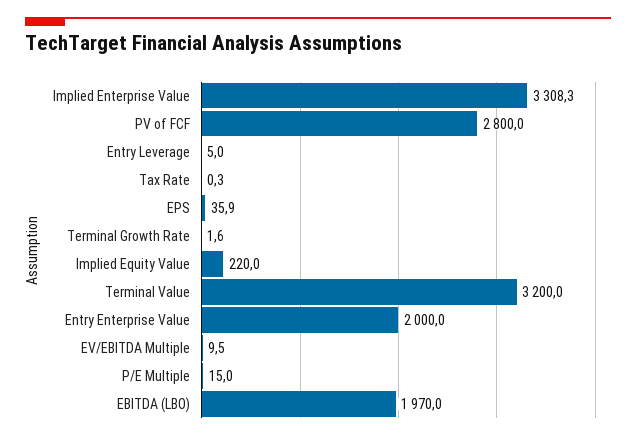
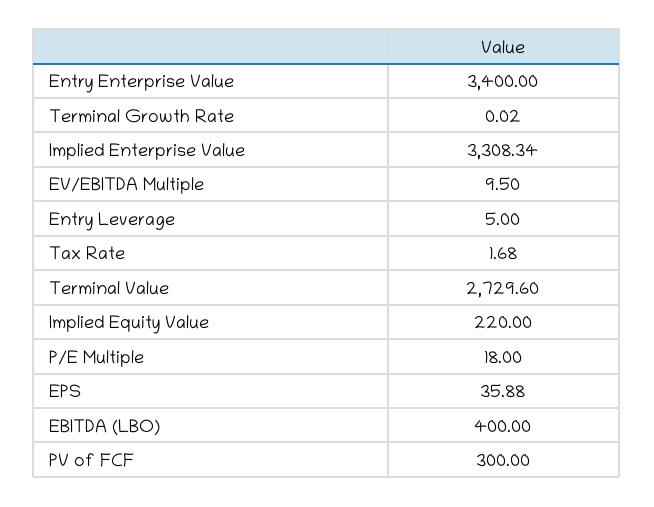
PV of FCF: 2800 -> 300
Tax Rate: 0.3 -> 1.68
Terminal Growth Rate: 1.6 -> 0.02
Terminal Value: 3200 -> 2729.6
Entry Enterprise Value: 2000 -> 3400
P/E Multiple: 15 -> 18
EBITDA (LBO): 1970 -> 400

